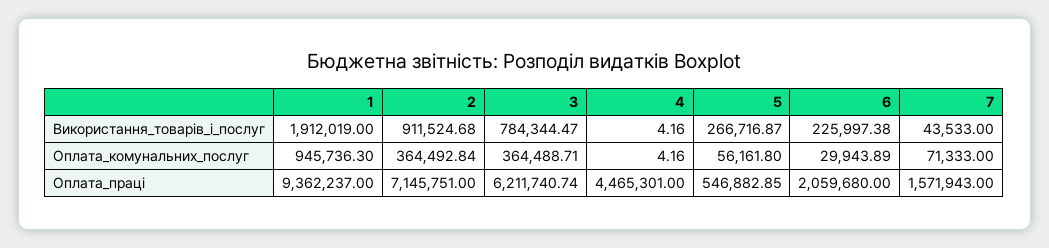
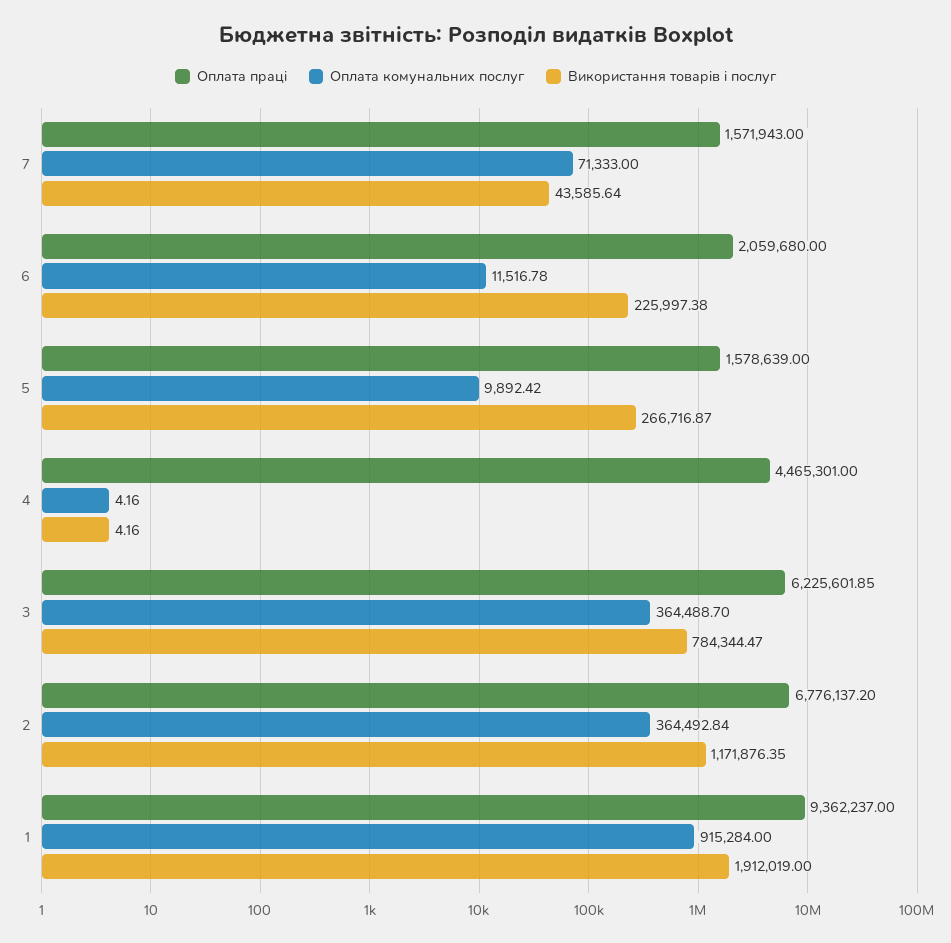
Використання_товарів_і_послуг, 2: 911524.68 -> 1171876.35
Використання_товарів_і_послуг, 7: 43533 -> 43585.64
Оплата_комунальних_послуг, 1: 945736.3 -> 915284
Оплата_комунальних_послуг, 3: 364488.71 -> 364488.7
Оплата_комунальних_послуг, 5: 56161.8 -> 9892.42
Оплата_комунальних_послуг, 6: 29943.89 -> 11516.78
Оплата_праці, 2: 7145751 -> 6776137.2
Оплата_праці, 3: 6211740.74 -> 6225601.85
Оплата_праці, 5: 546882.85 -> 1578639

